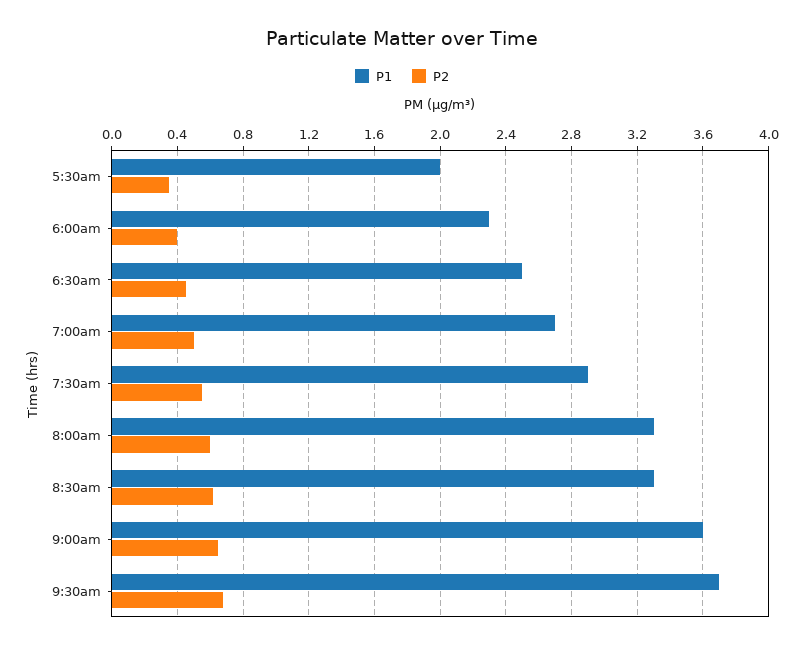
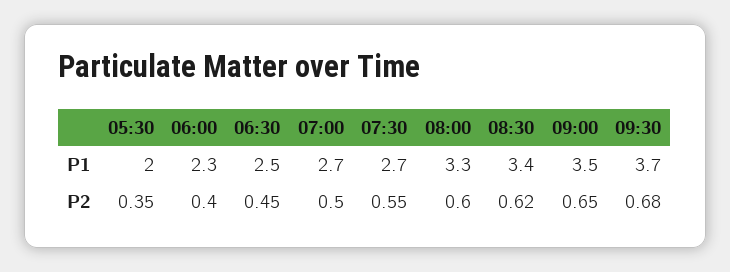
P1, 7:30am: 2.9 -> 2.7
P1, 8:30am: 3.3 -> 3.4
P1, 9:00am: 3.6 -> 3.5

